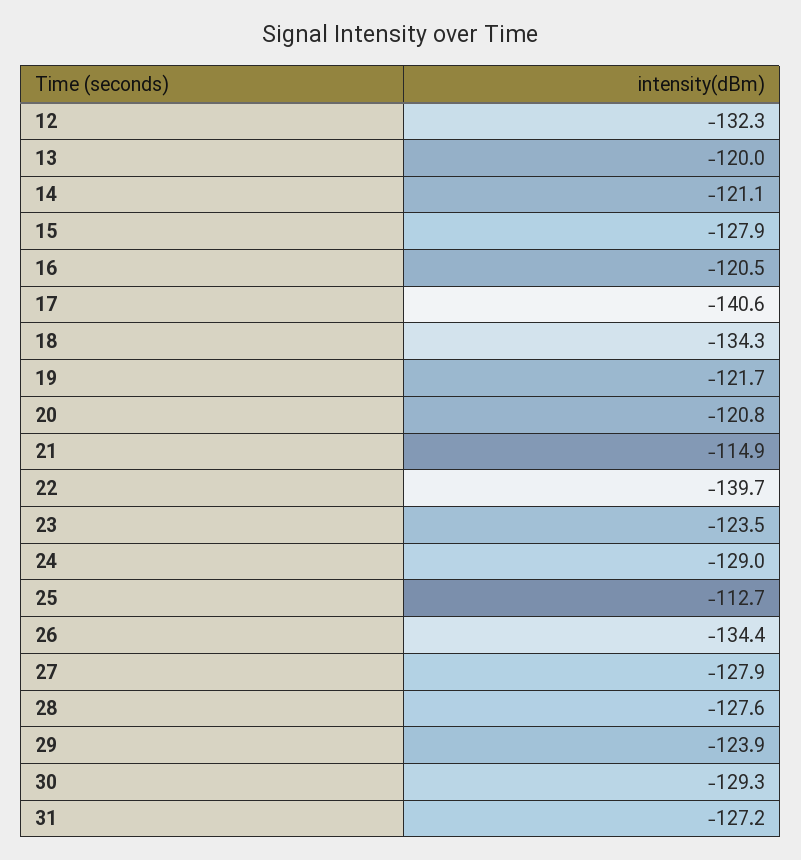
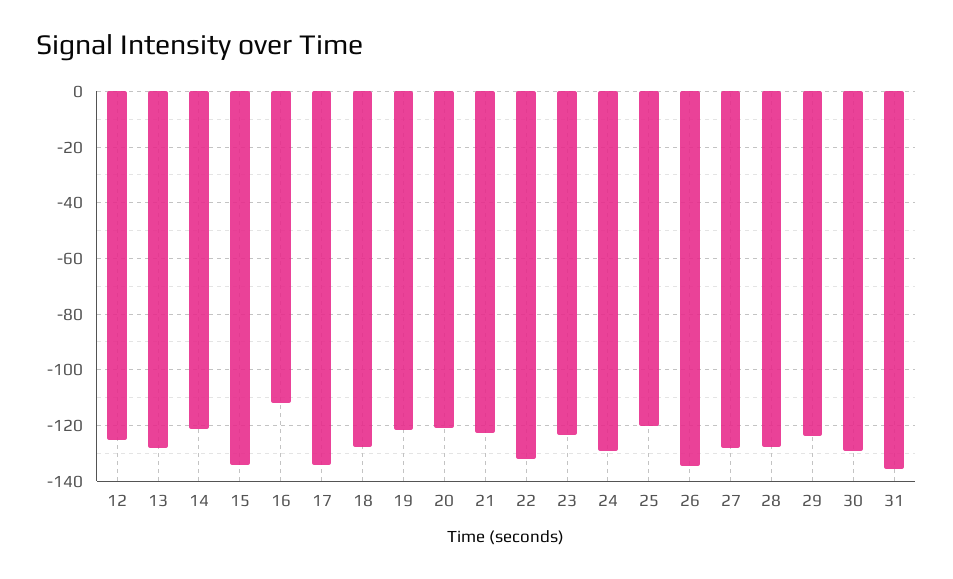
12: -132.3 -> -125
13: -120 -> -127.5
15: -127.9 -> -135
16: -120.5 -> -112.5
17: -140.6 -> -135
18: -134.3 -> -127.5
21: -114.9 -> -122.5
22: -139.7 -> -132.5
25: -112.7 -> -120
31: -127.2 -> -135

